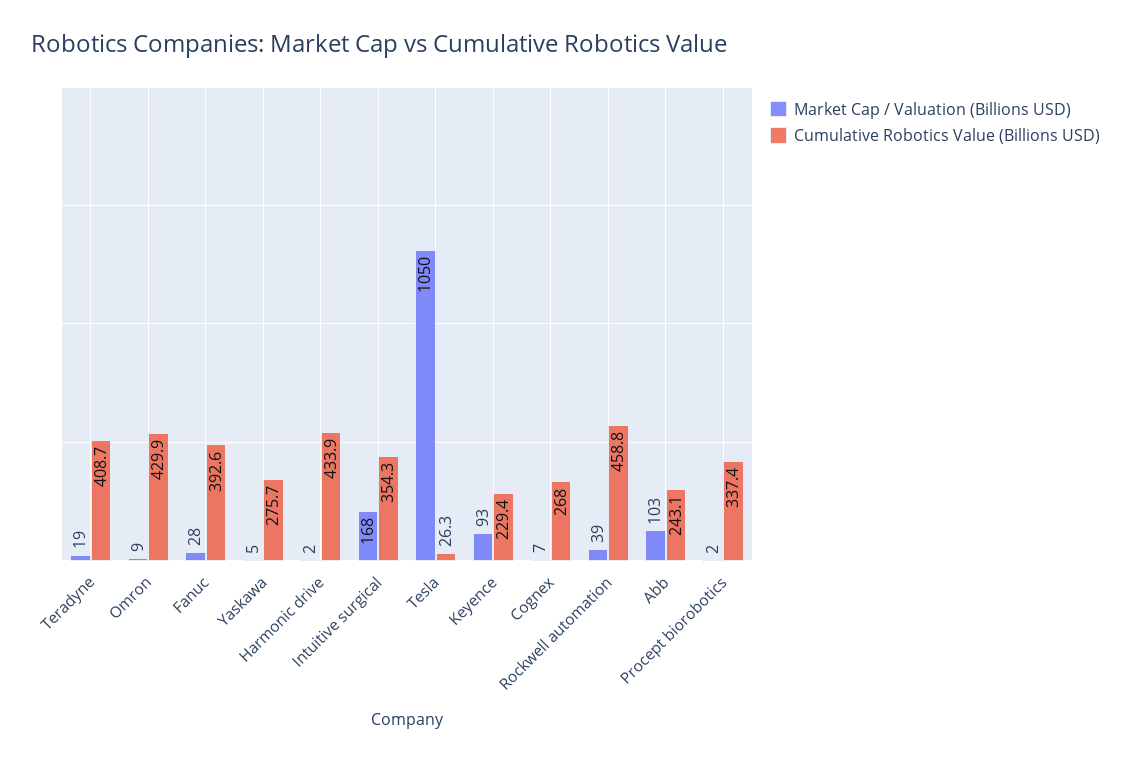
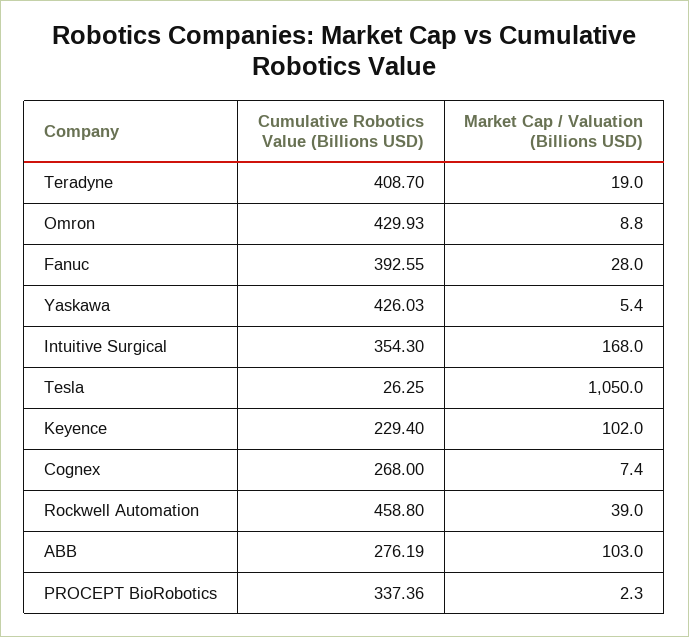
Cumulative Robotics Value (Billions USD), Yaskawa: 275.7 -> 426.03
Market Cap / Valuation (Billions USD), Harmonic drive: 2 -> none
Cumulative Robotics Value (Billions USD), Harmonic drive: 433.9 -> none
Market Cap / Valuation (Billions USD), Keyence: 93 -> 102
Cumulative Robotics Value (Billions USD), Abb: 243.1 -> 276.19

